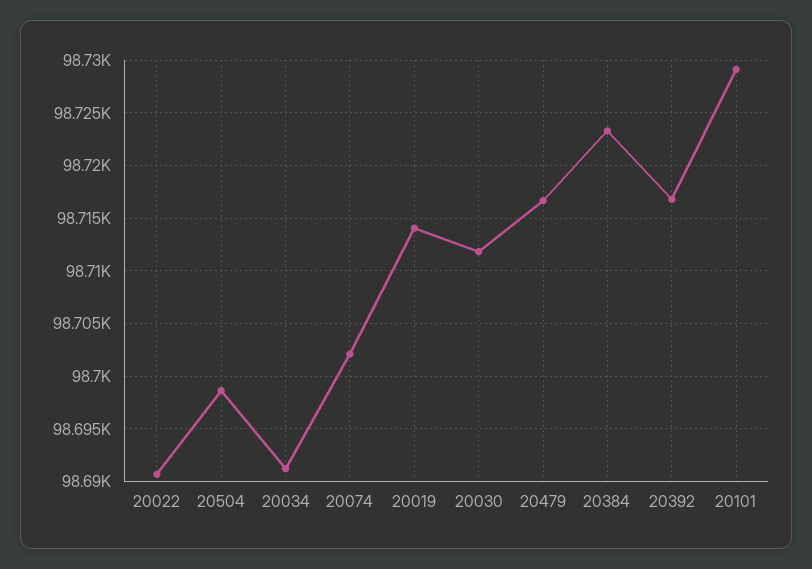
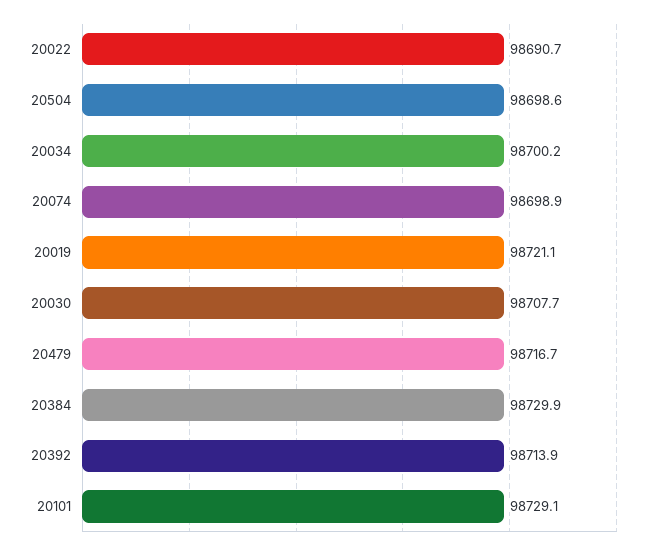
20034: 98691 -> 98700.2
20074: 98702 -> 98698.9
20019: 98714 -> 98721.1
20030: 98712 -> 98707.7
20384: 98723 -> 98729.9
20392: 98717 -> 98713.9

